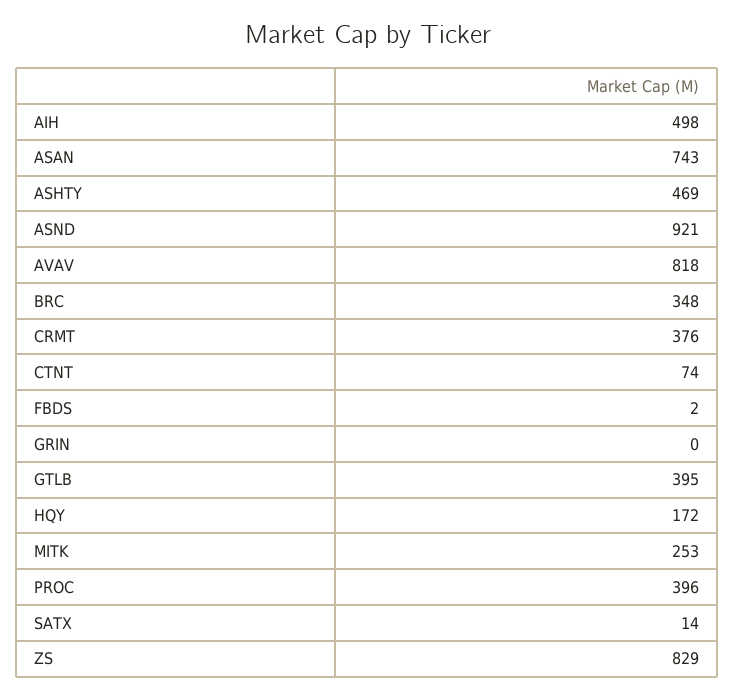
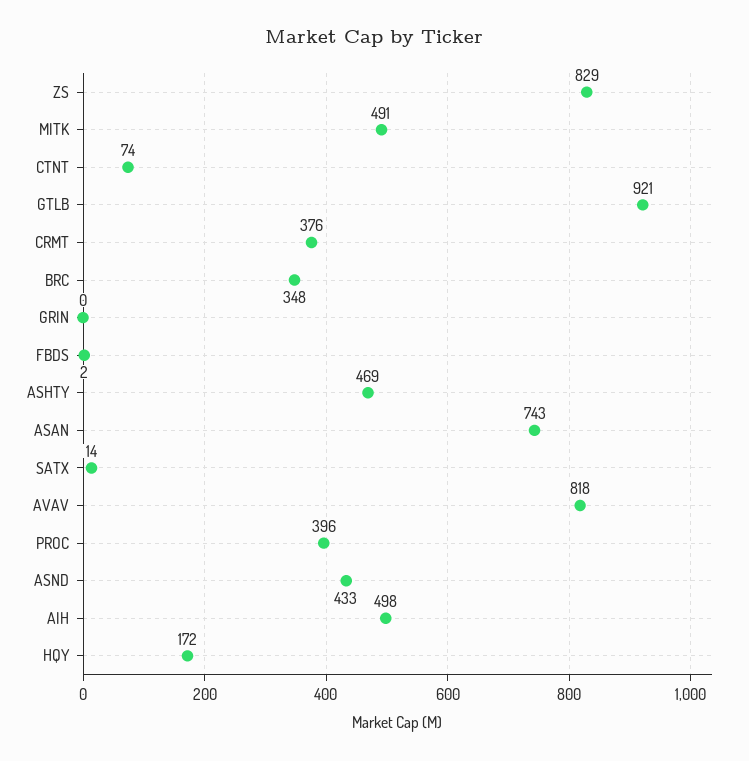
ASND: 921 -> 433
GTLB: 395 -> 921
MITK: 253 -> 491

